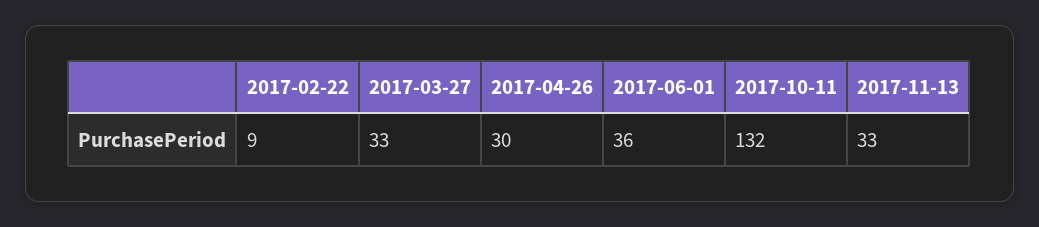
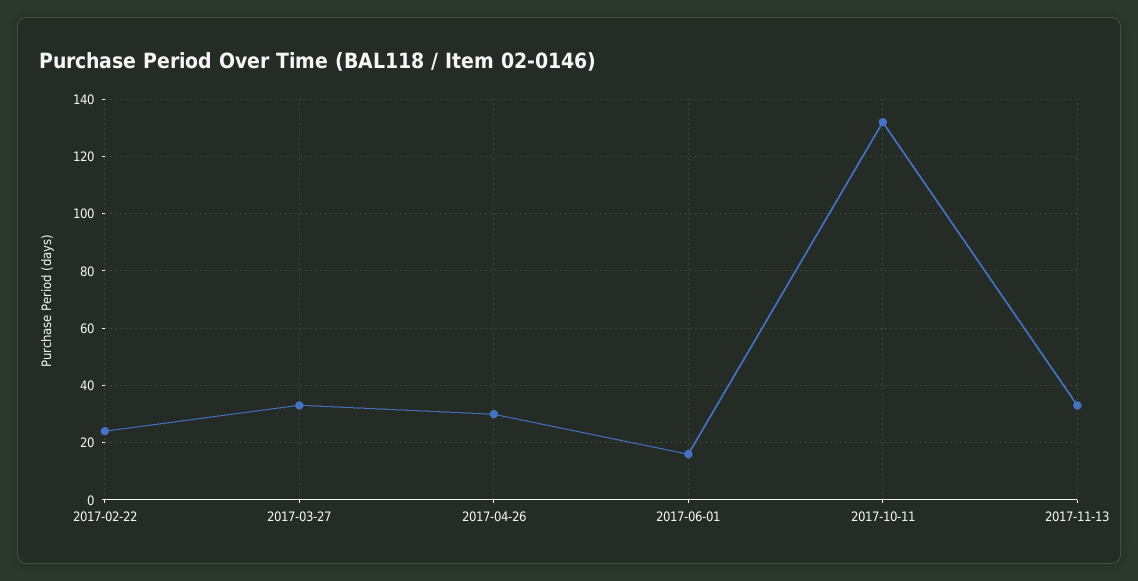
2017-02-22: 9 -> 25
2017-06-01: 36 -> 15

